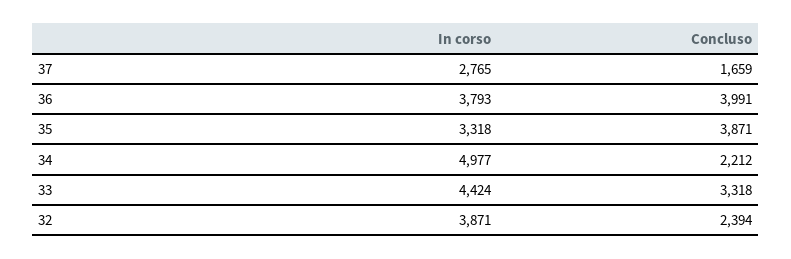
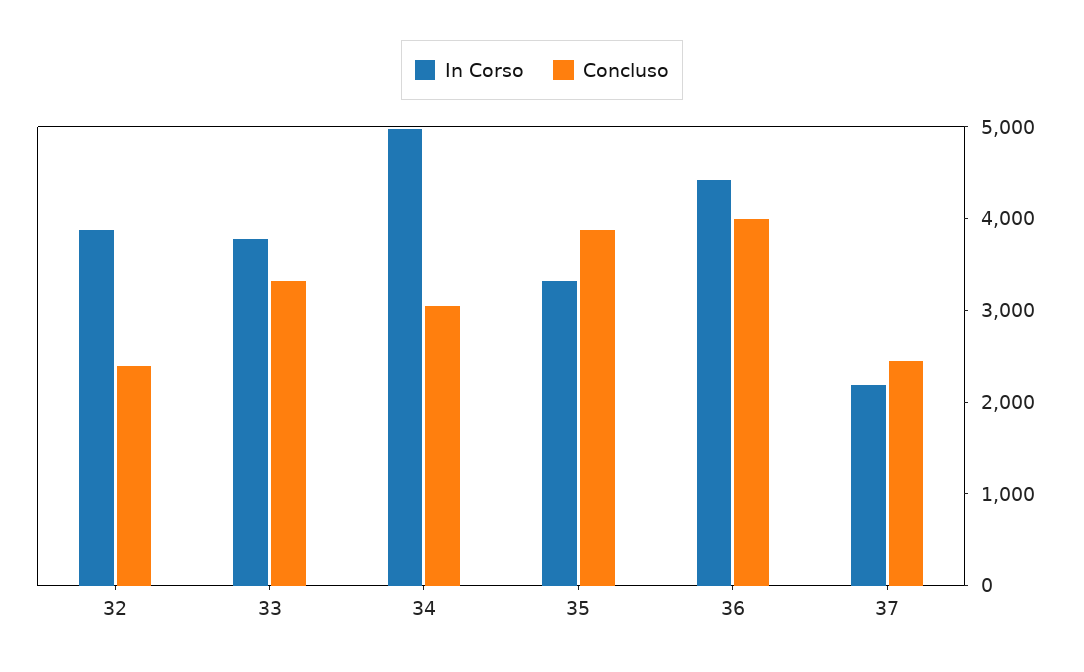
In corso, 37: 2765 -> 2200
Concluso, 37: 1659 -> 2400
In corso, 36: 3793 -> 4400
Concluso, 34: 2212 -> 3000
In corso, 33: 4424 -> 3800

